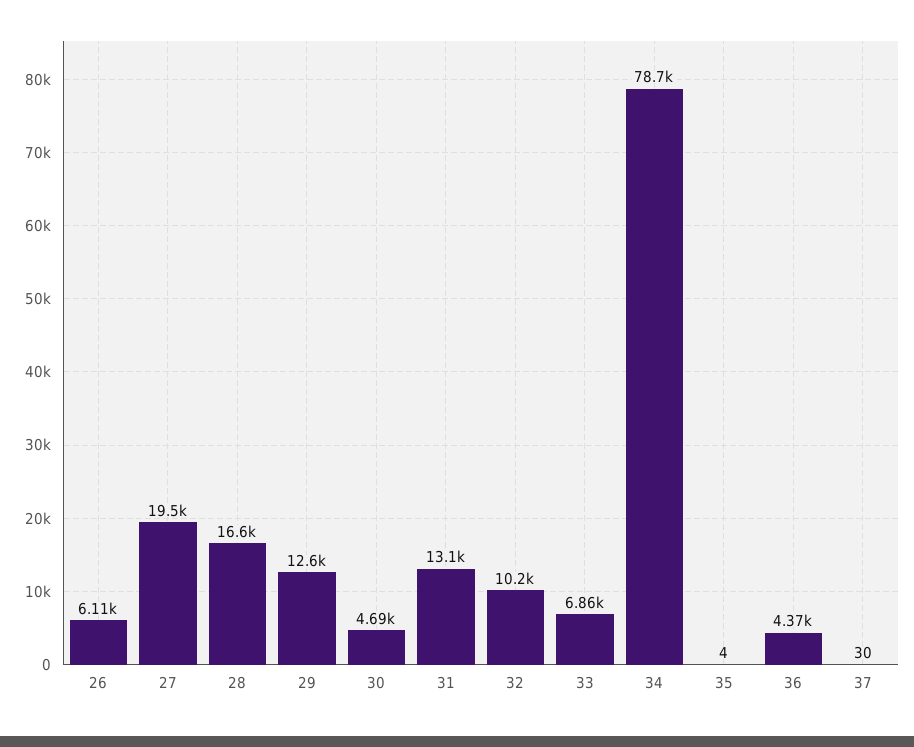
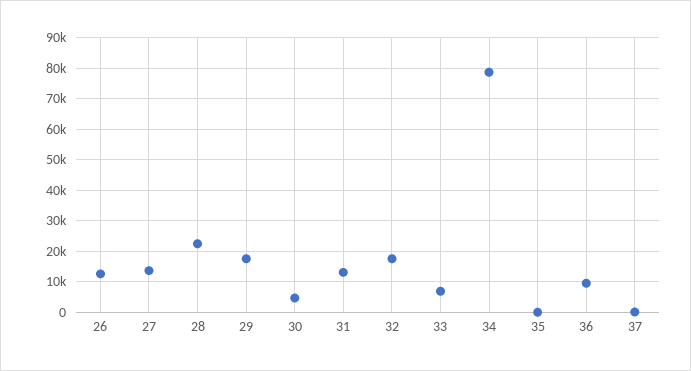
26: 6110 -> 12000
27: 19500 -> 14000
28: 16600 -> 22000
29: 12600 -> 18000
32: 10200 -> 18000
36: 4370 -> 10000

